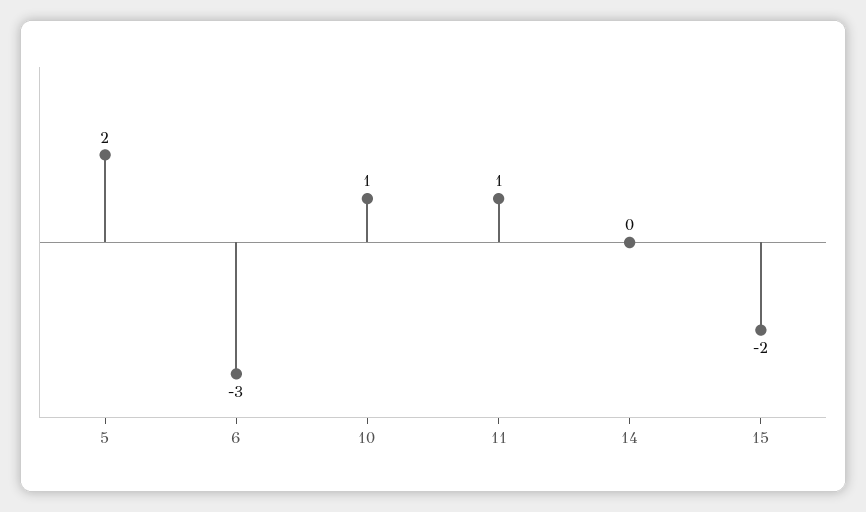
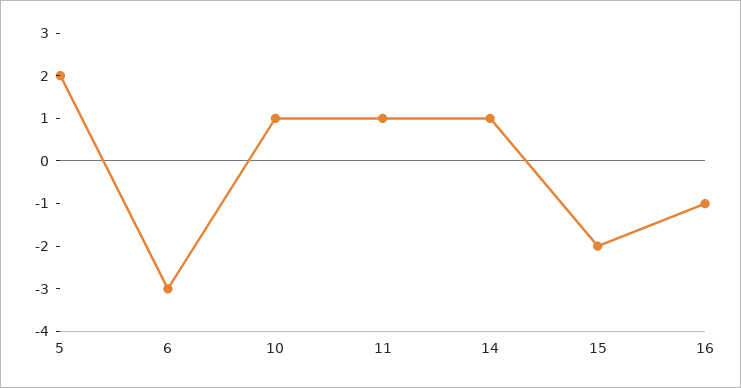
14: 0 -> 1
16: none -> -1

